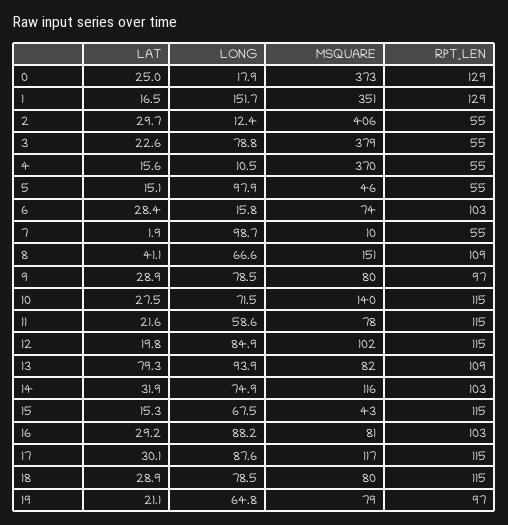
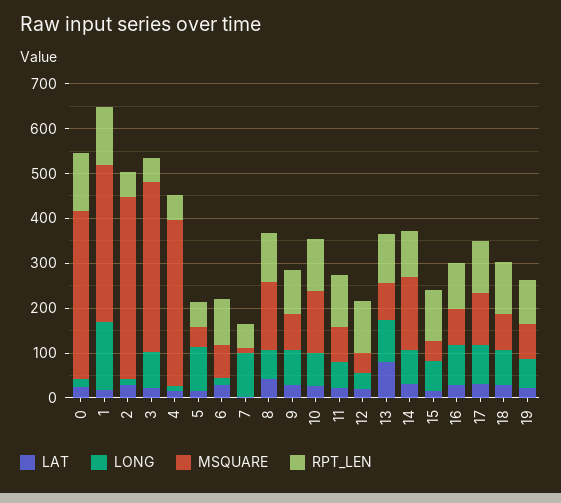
LONG, 12: 84.9 -> 40
MSQUARE, 12: 102 -> 40
MSQUARE, 14: 116 -> 160

